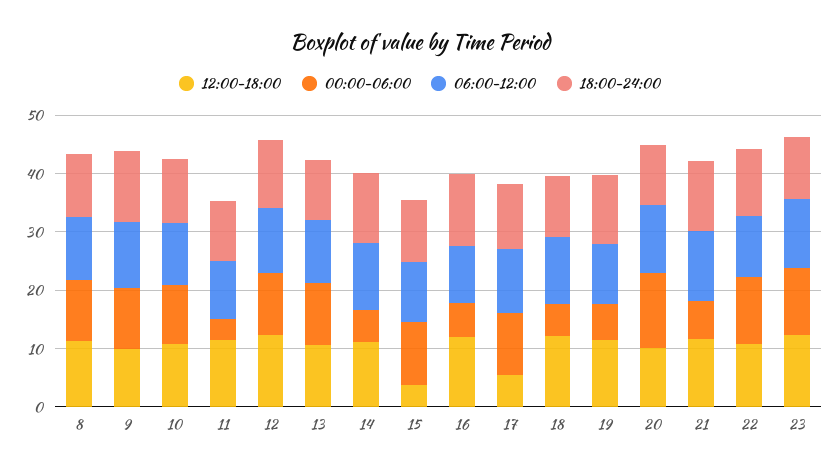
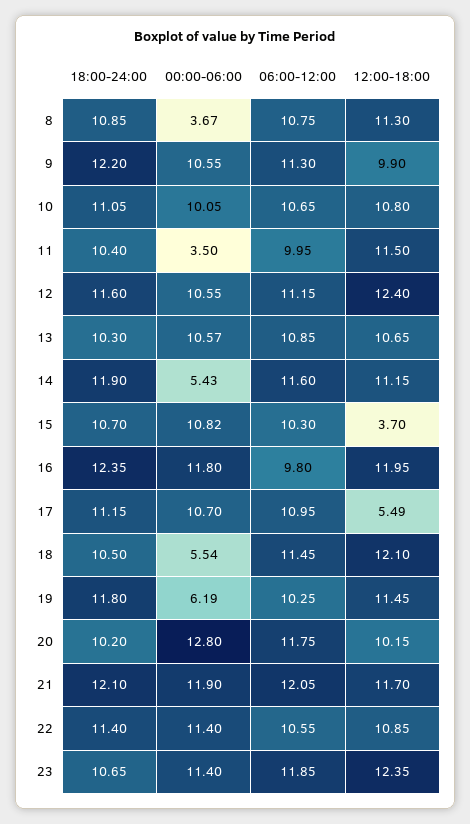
00:00-06:00, 8: 10 -> 3.67
00:00-06:00, 16: 6 -> 11.8
00:00-06:00, 21: 6 -> 11.9

